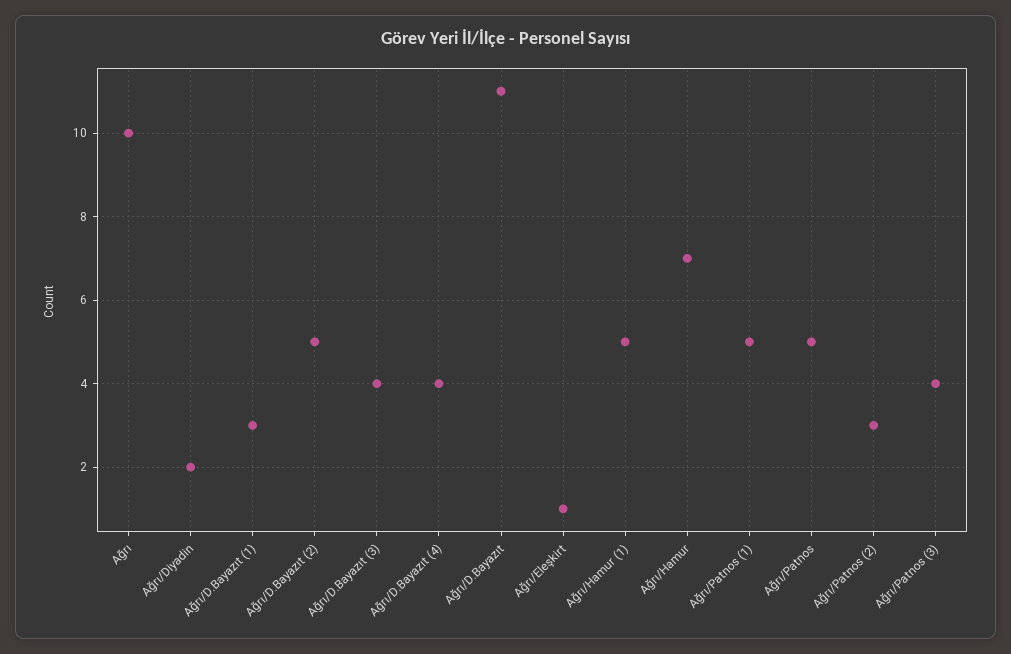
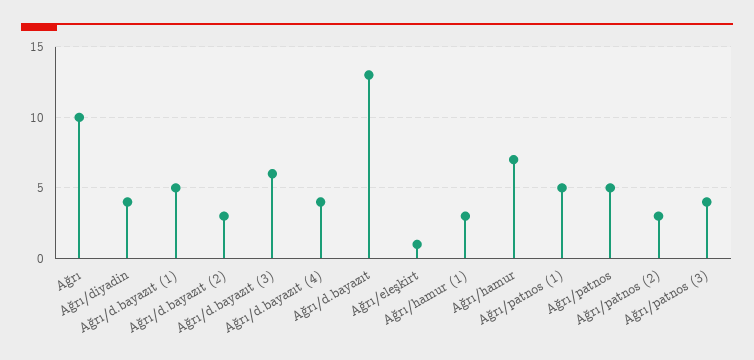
Ağrı/Diyadin: 2 -> 4
Ağrı/D.Bayazıt (1): 3 -> 5
Ağrı/D.Bayazıt (2): 5 -> 3
Ağrı/D.Bayazıt (3): 4 -> 6
Ağrı/D.Bayazıt: 11 -> 13
Ağrı/Hamur (1): 5 -> 3

